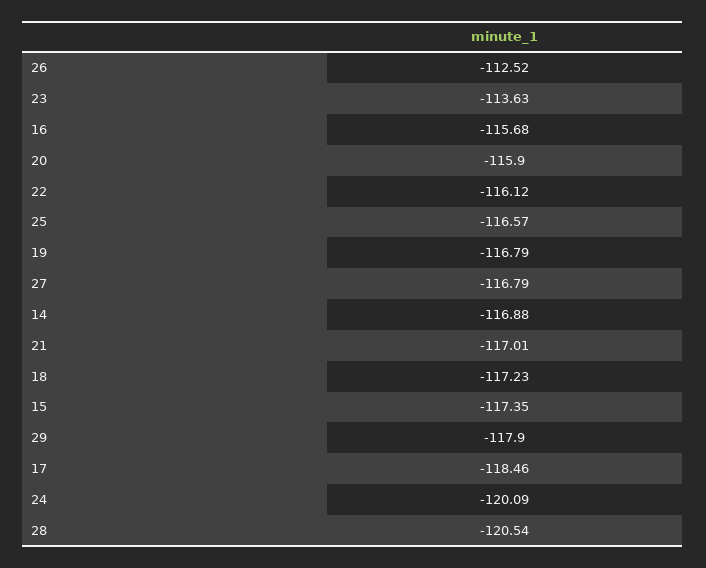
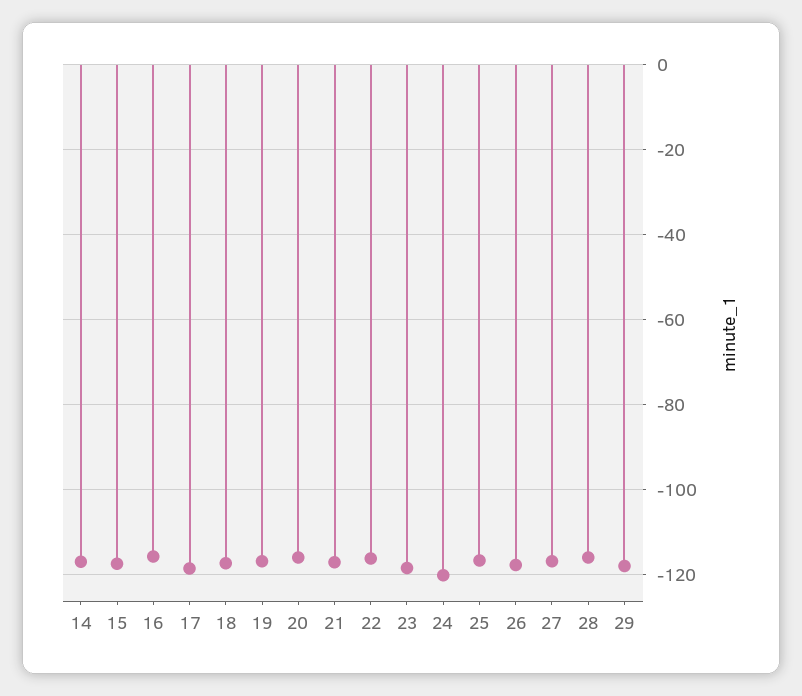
26: -112.52 -> -118
23: -113.63 -> -118
28: -120.54 -> -116

